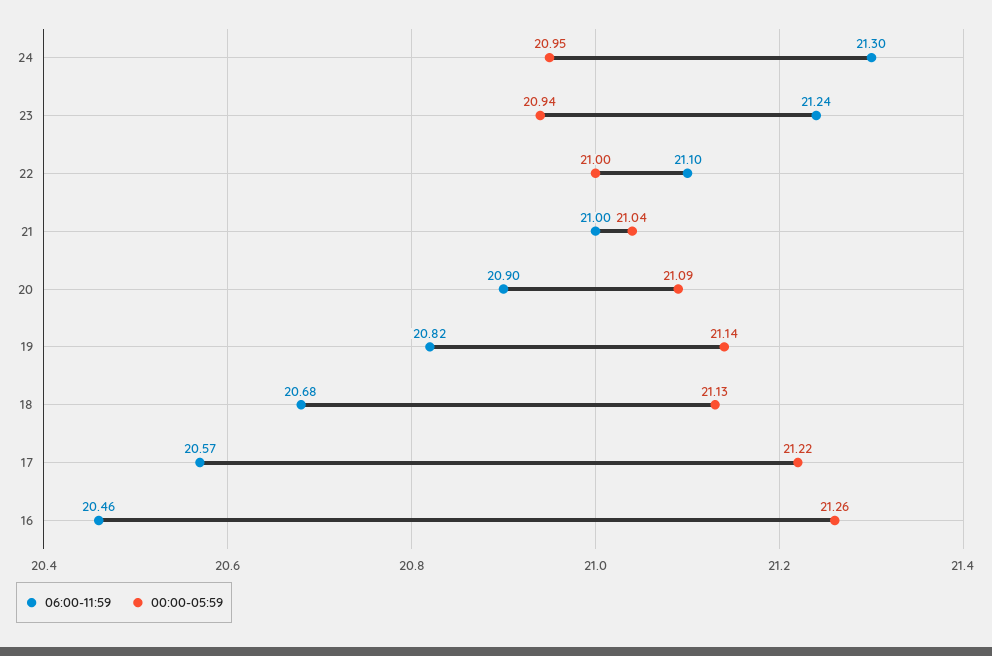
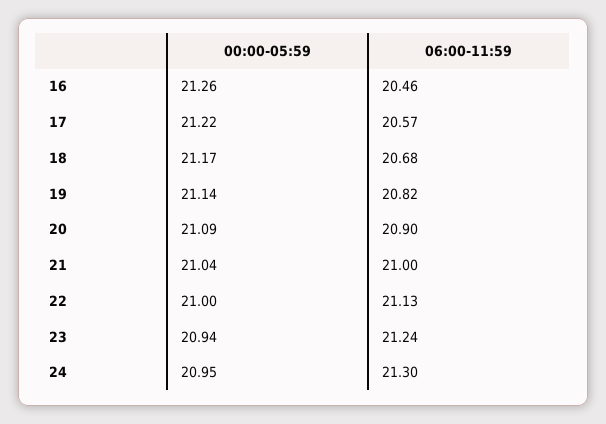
06:00-11:59, 22: 21.1 -> 21.13
00:00-05:59, 18: 21.13 -> 21.17

